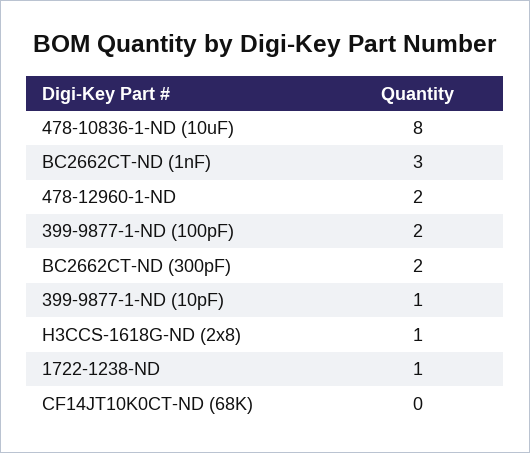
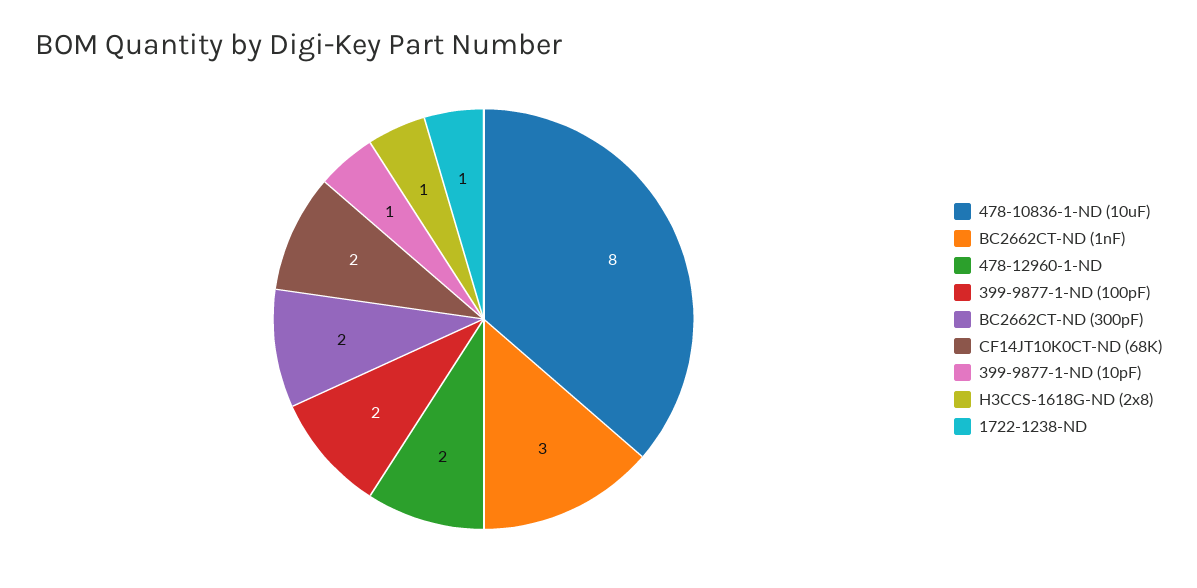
CF14JT10K0CT-ND (68K): 0 -> 2

